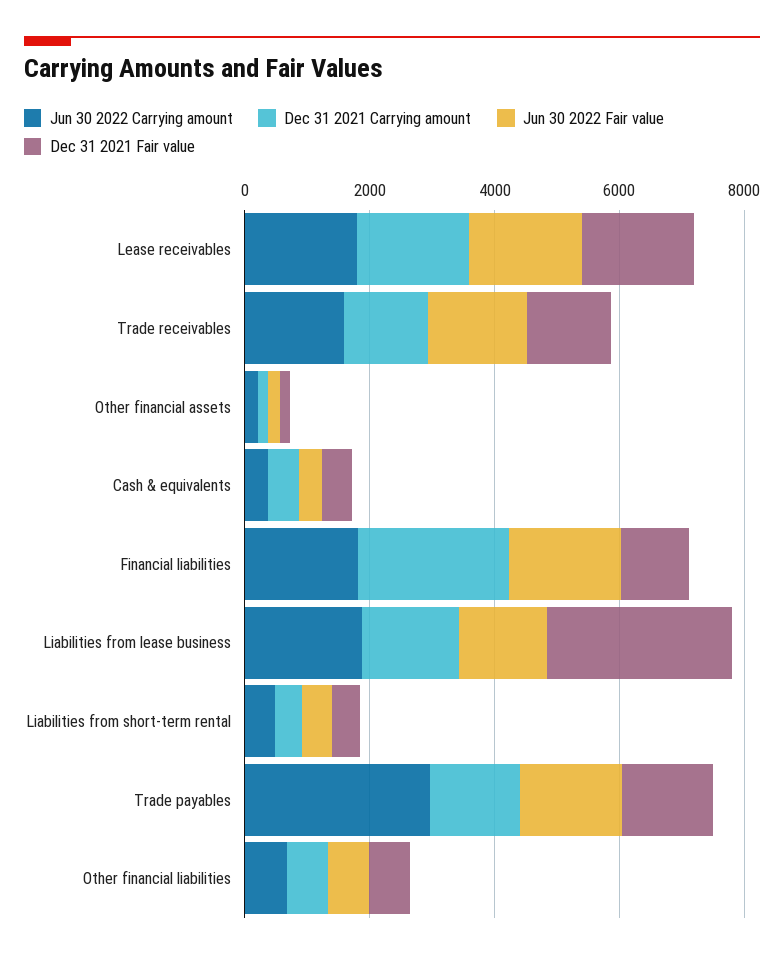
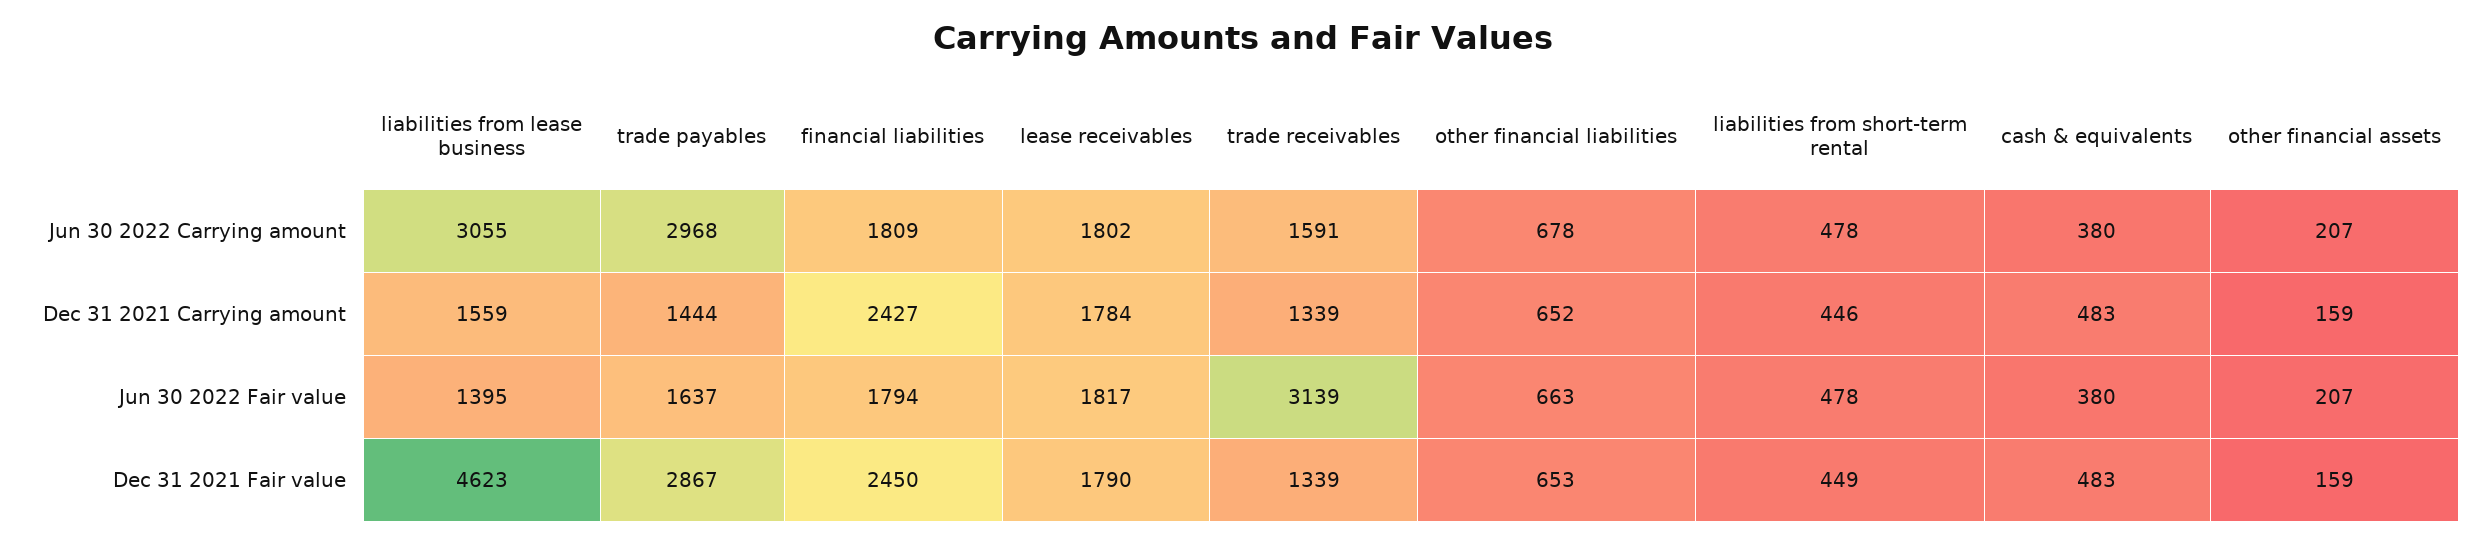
Jun 30 2022 Fair value, Trade receivables: 1500 -> 3139
Dec 31 2021 Fair value, Financial liabilities: 1000 -> 2450
Jun 30 2022 Carrying amount, Liabilities from lease business: 2000 -> 3055
Dec 31 2021 Fair value, Liabilities from lease business: 3000 -> 4623
Dec 31 2021 Fair value, Trade payables: 1500 -> 2867

